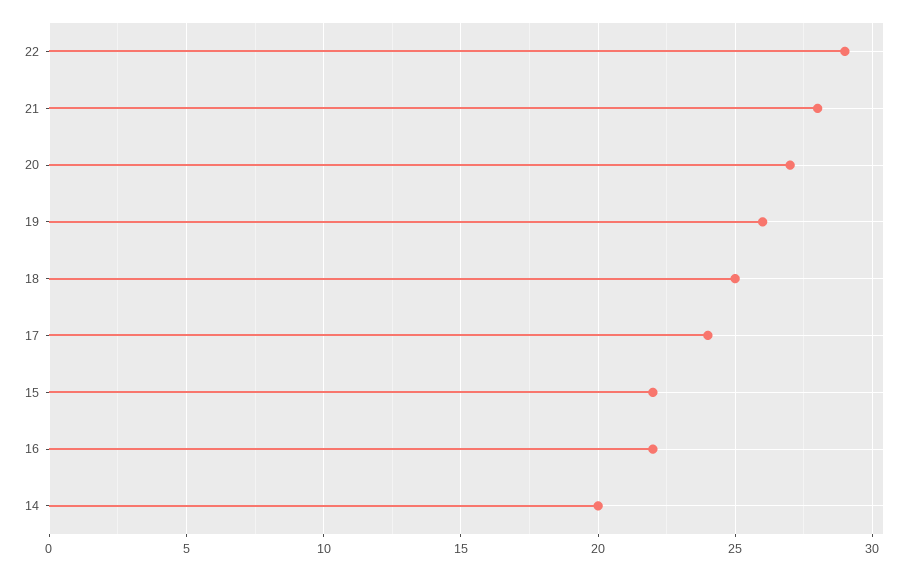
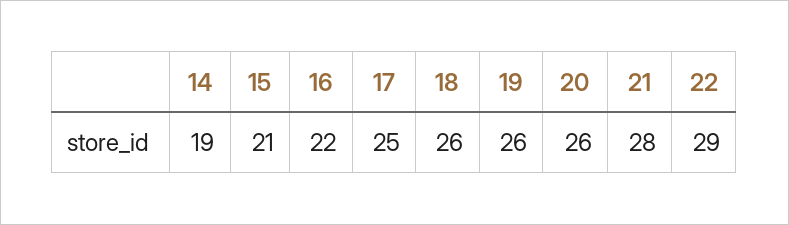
20: 27 -> 26
18: 25 -> 26
17: 24 -> 25
15: 22 -> 21
14: 20 -> 19

